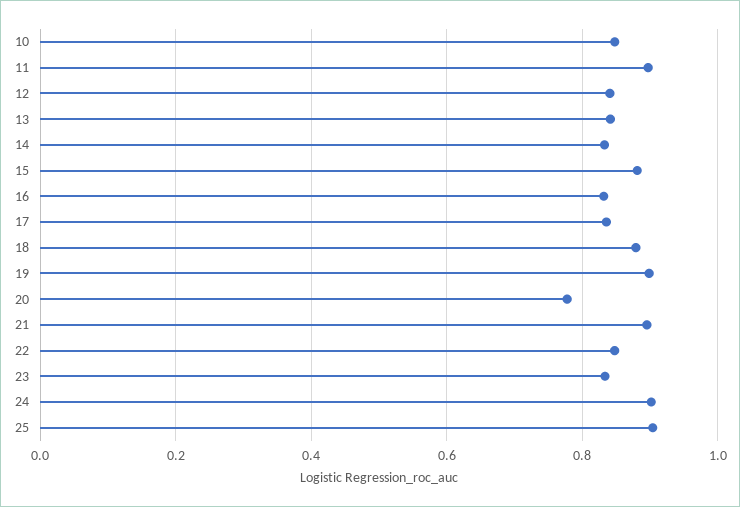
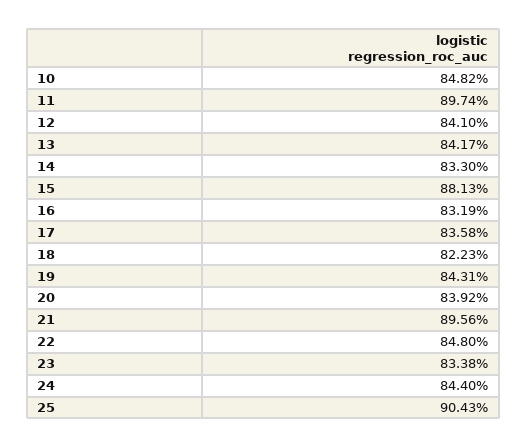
18: 0.88 -> 0.8223
19: 0.9 -> 0.8431
20: 0.78 -> 0.8392
24: 0.9 -> 0.844

